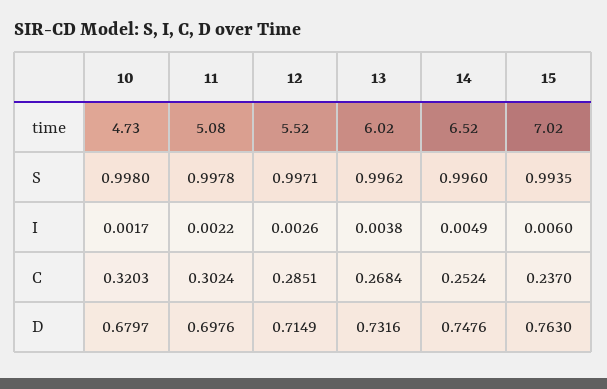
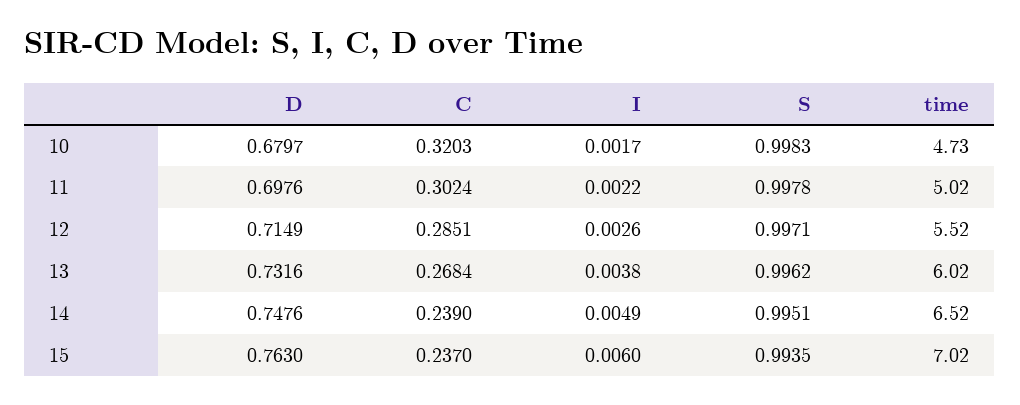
11, time: 5.08 -> 5.02
10, S: 0.998 -> 0.9983
14, S: 0.996 -> 0.9951
14, C: 0.2524 -> 0.239

